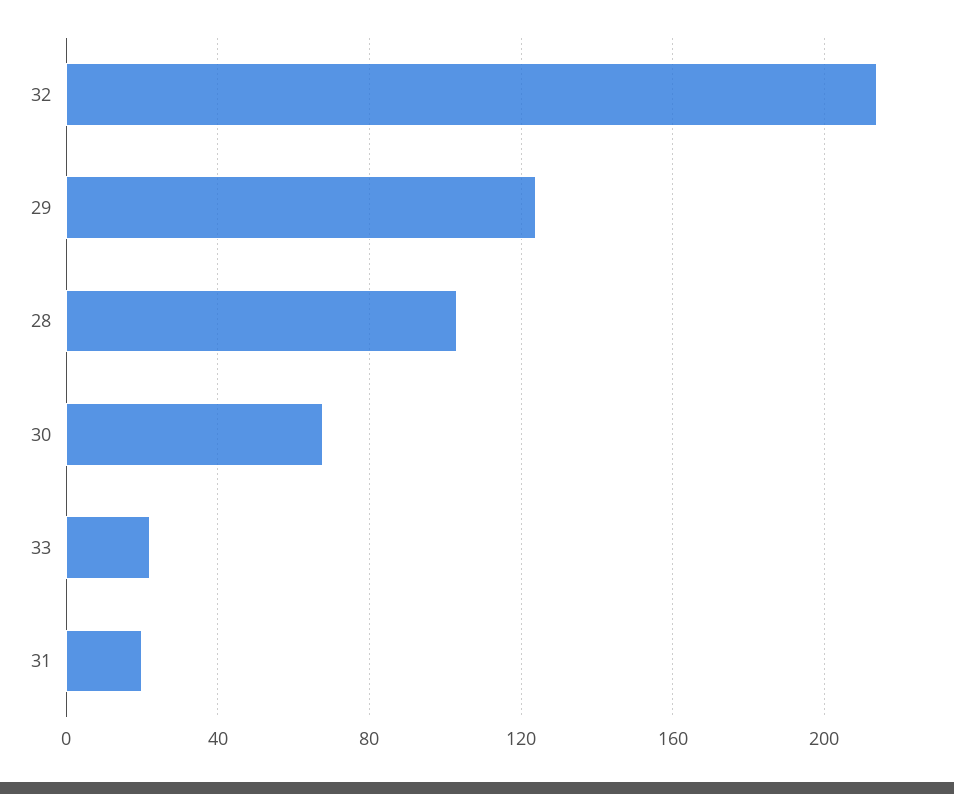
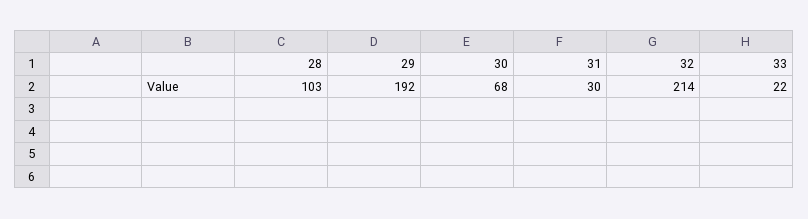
29: 125 -> 192
31: 20 -> 30

